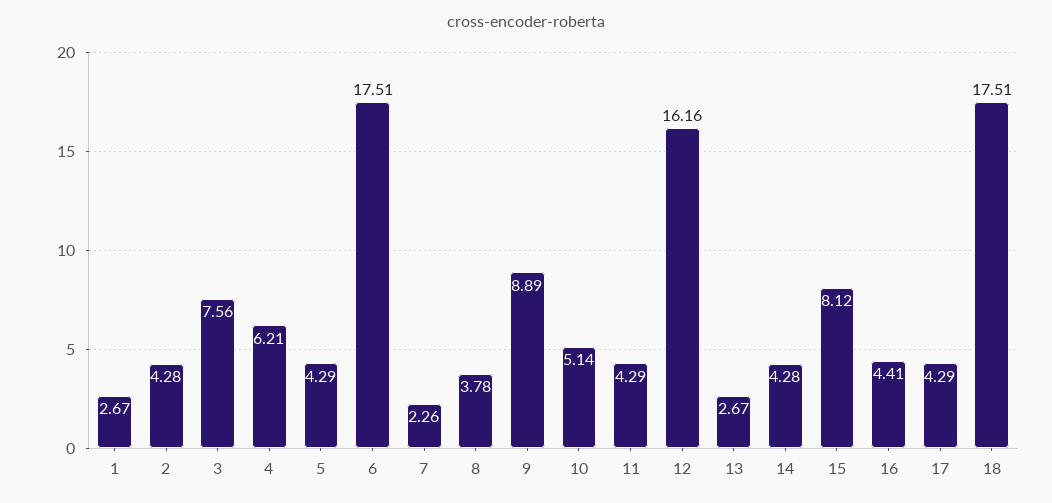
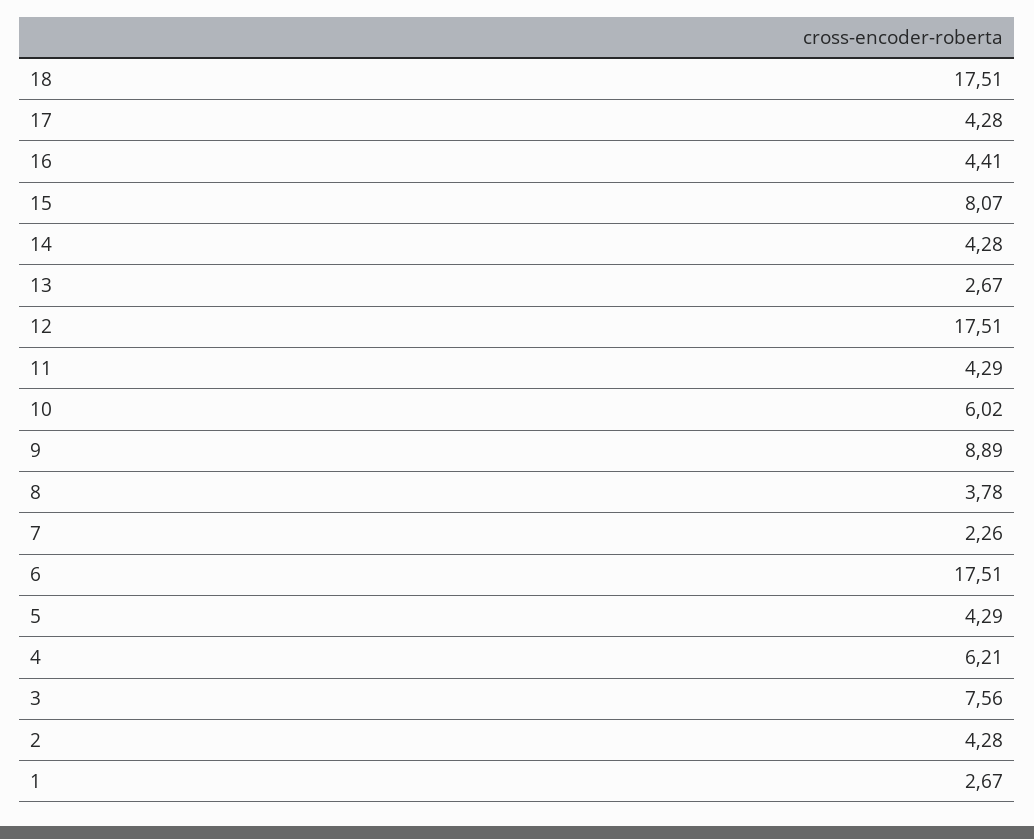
10: 5.14 -> 6.02
12: 16.16 -> 17.51
15: 8.12 -> 8.07
17: 4.29 -> 4.28

